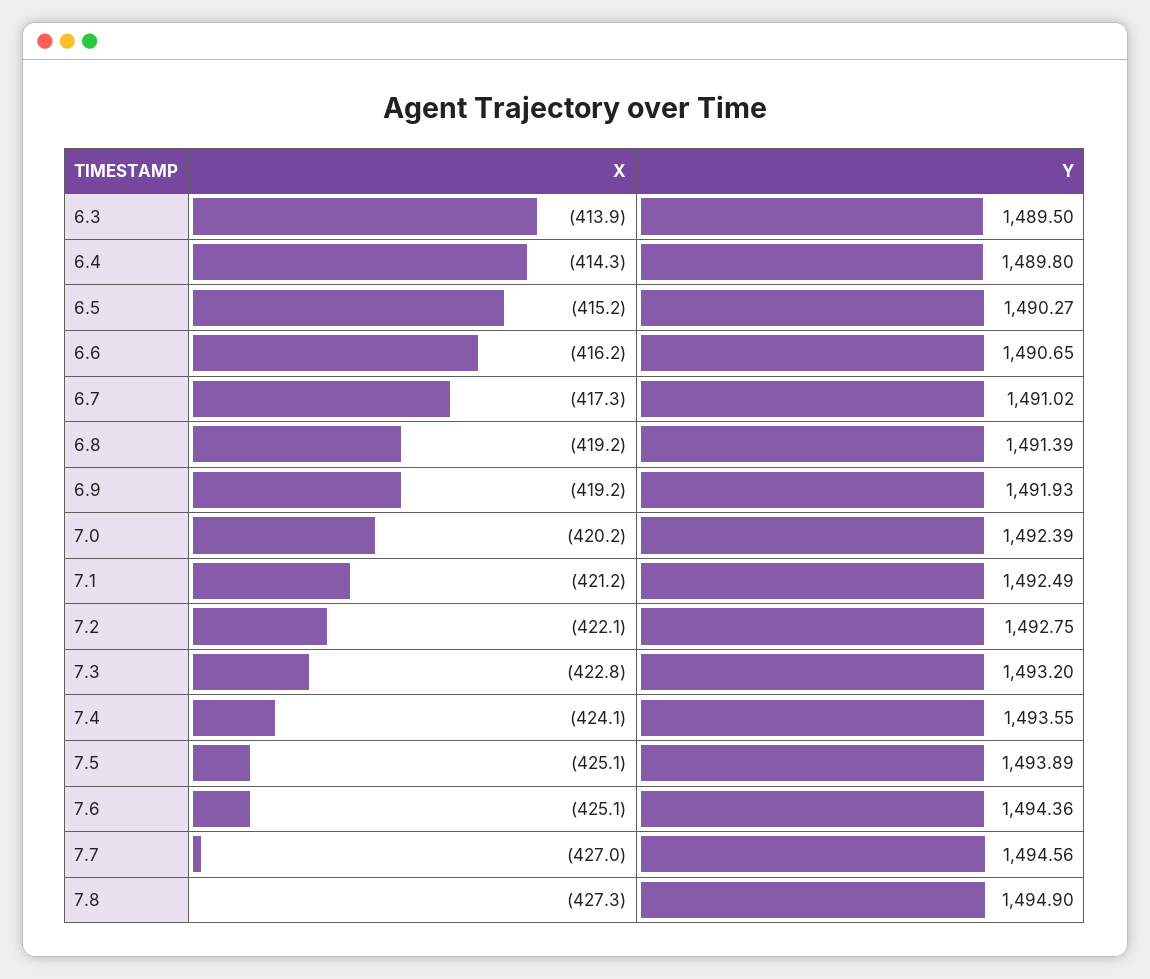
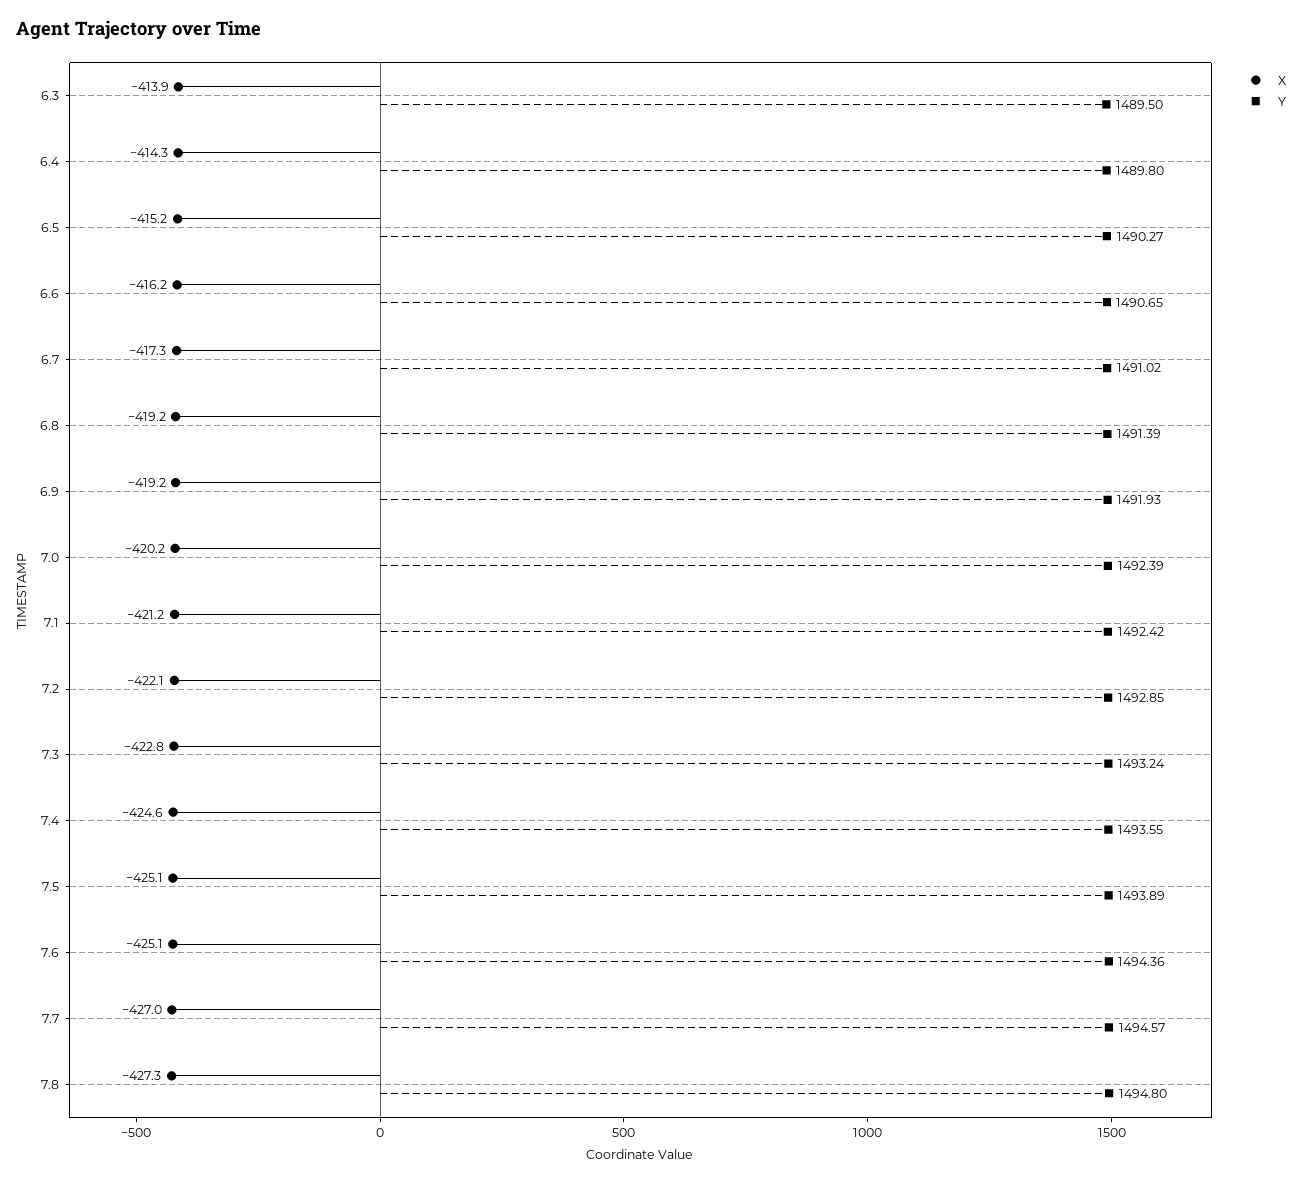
Y, 7.1: 1492.49 -> 1492.42
Y, 7.2: 1492.75 -> 1492.85
Y, 7.3: 1493.2 -> 1493.24
X, 7.4: -424.1 -> -424.6
Y, 7.7: 1494.56 -> 1494.57
Y, 7.8: 1494.9 -> 1494.8

